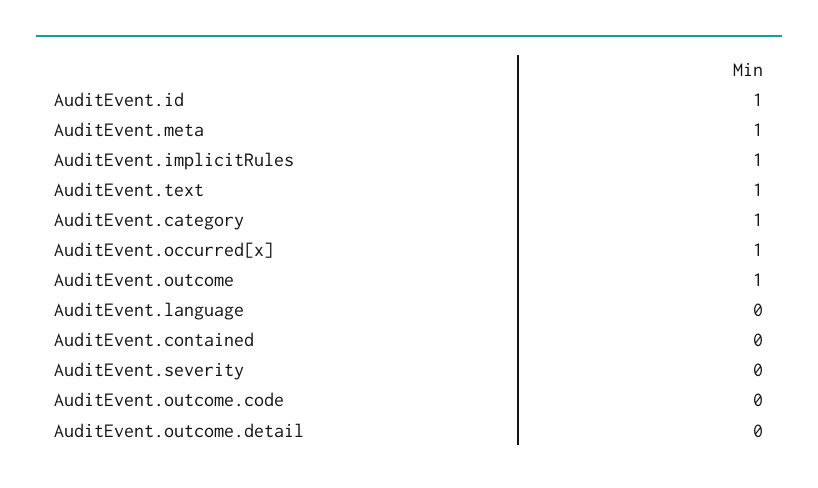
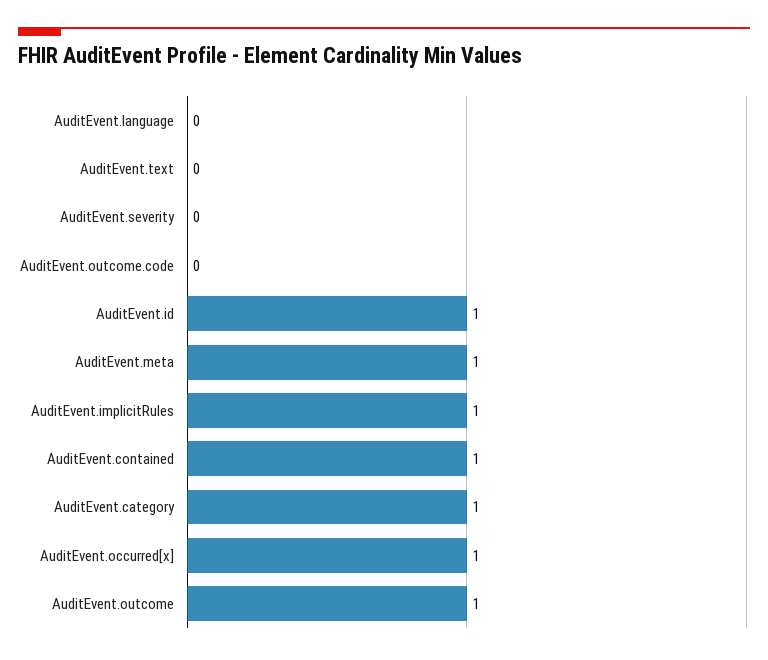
AuditEvent.text: 1 -> 0
AuditEvent.contained: 0 -> 1
AuditEvent.outcome.detail: 0 -> none

